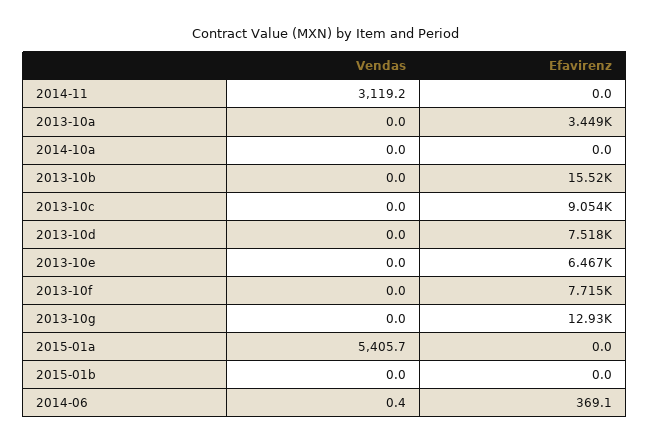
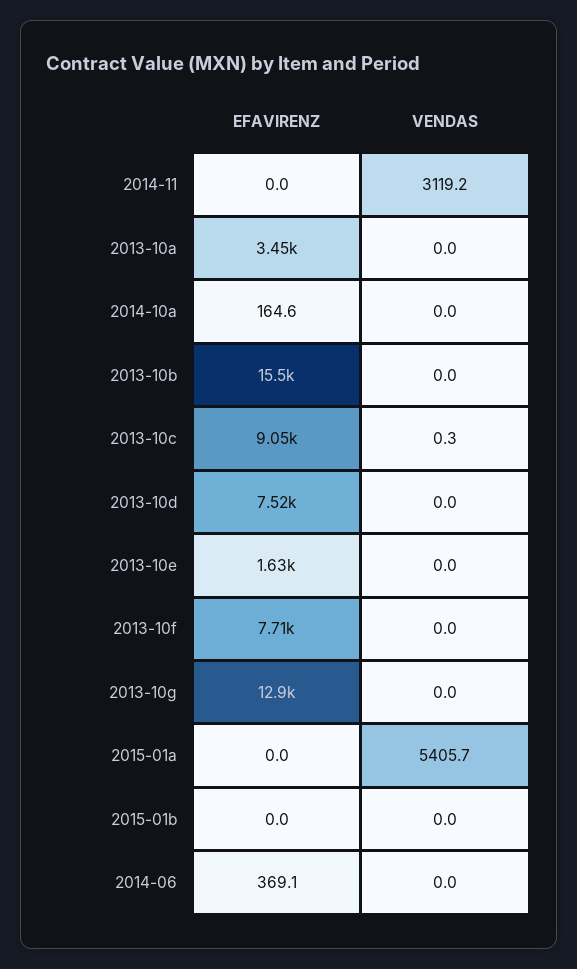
Efavirenz, 2014-10a: 0 -> 164.6
Vendas, 2013-10c: 0 -> 0.3
Efavirenz, 2013-10e: 6467 -> 1630
Vendas, 2014-06: 0.4 -> 0

